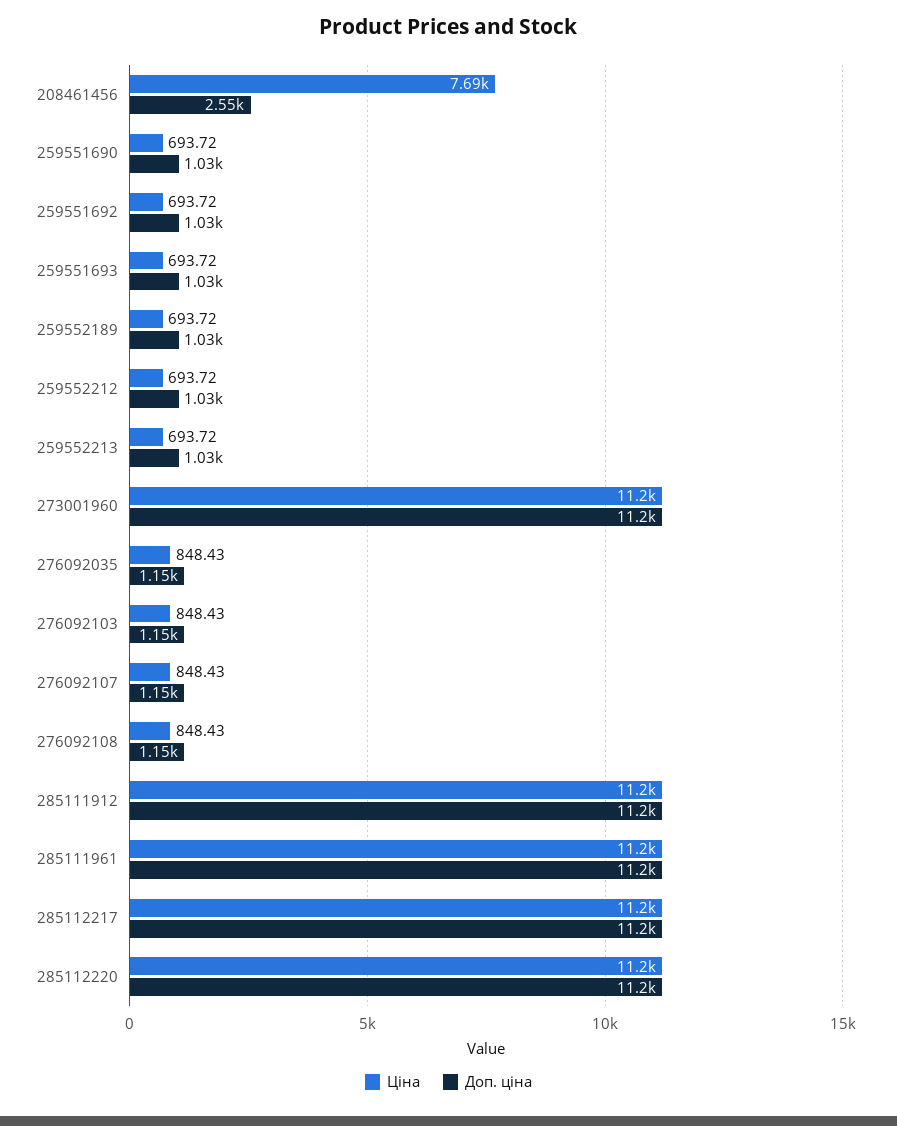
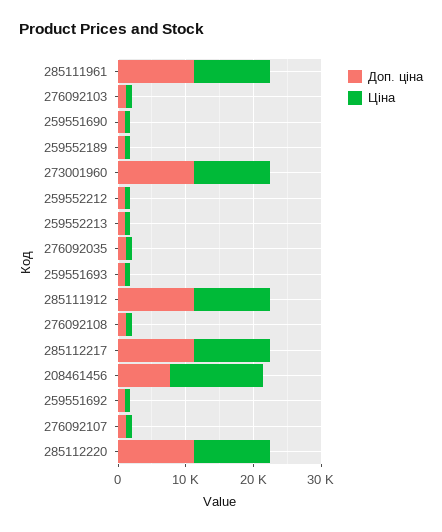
Ціна, 208461456: 7690 -> 14000
Доп. ціна, 208461456: 2550 -> 8000

